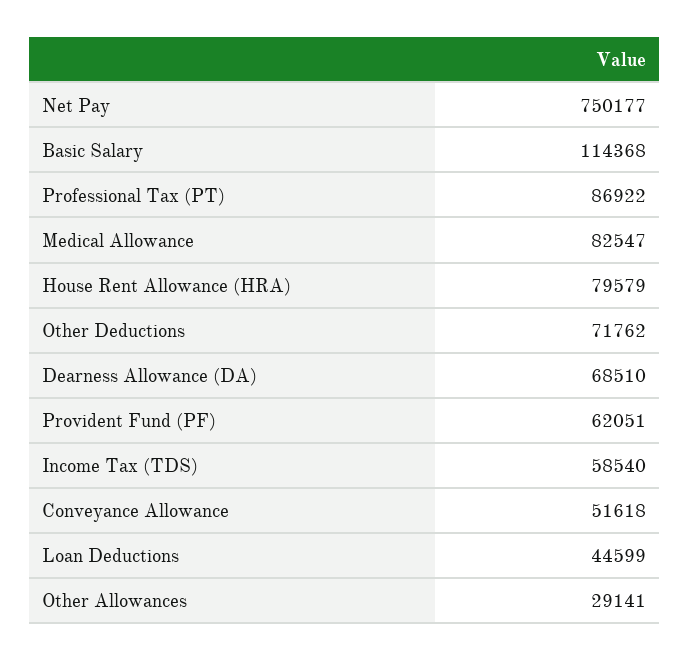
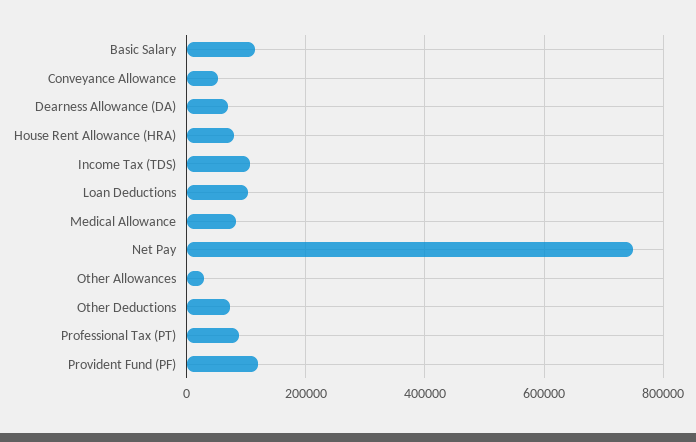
Provident Fund (PF): 62051 -> 120000
Income Tax (TDS): 58540 -> 100000
Loan Deductions: 44599 -> 100000

